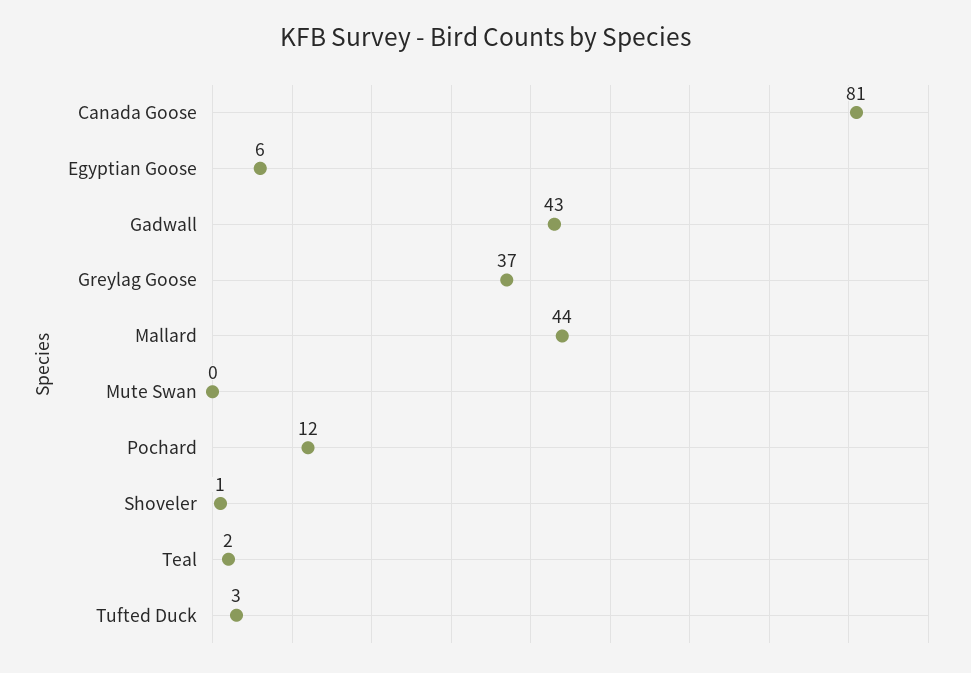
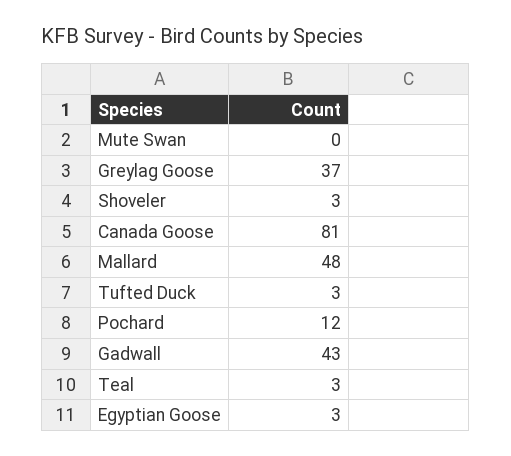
Egyptian Goose: 6 -> 3
Mallard: 44 -> 48
Shoveler: 1 -> 3
Teal: 2 -> 3

